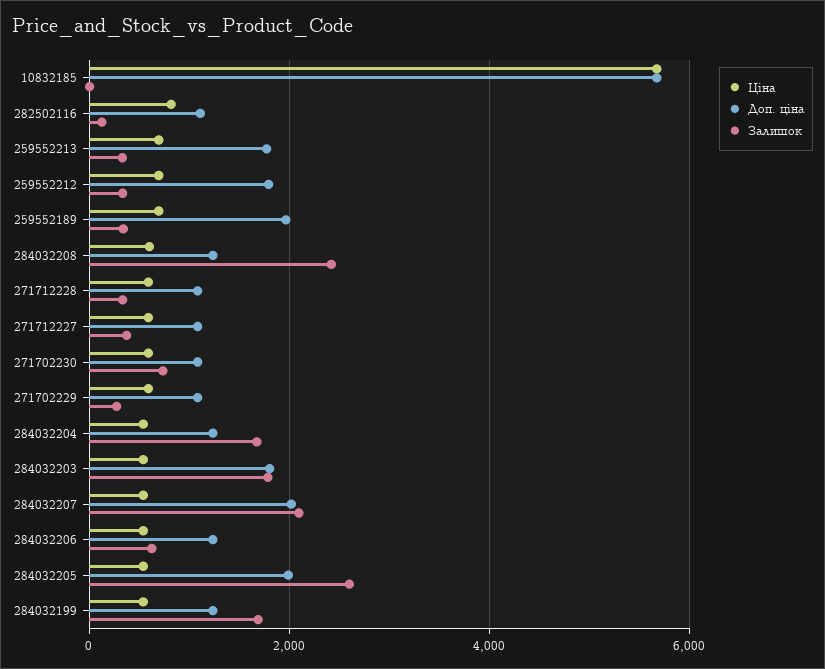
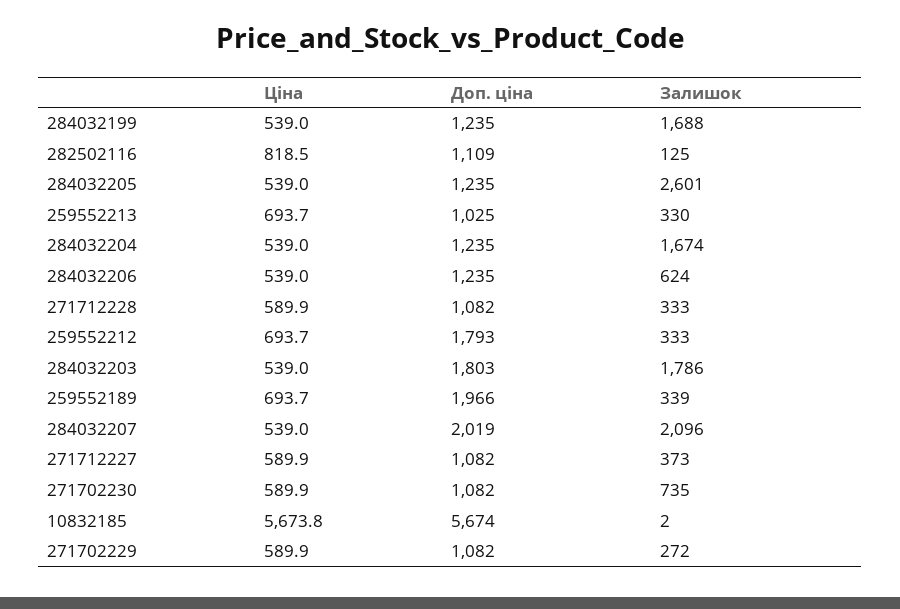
Доп. ціна, 259552213: 1800 -> 1025
Ціна, 284032208: 600 -> none
Доп. ціна, 284032208: 1200 -> none
Залишок, 284032208: 2400 -> none
Доп. ціна, 284032205: 2000 -> 1235

